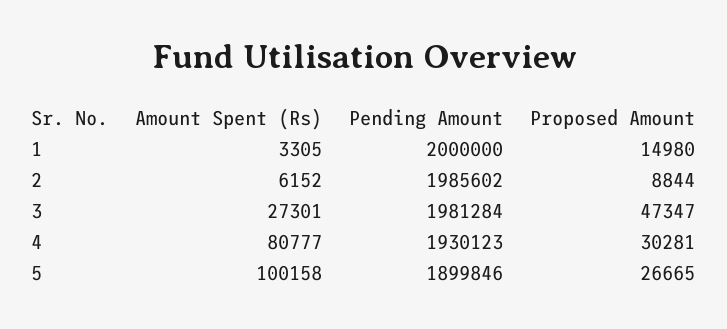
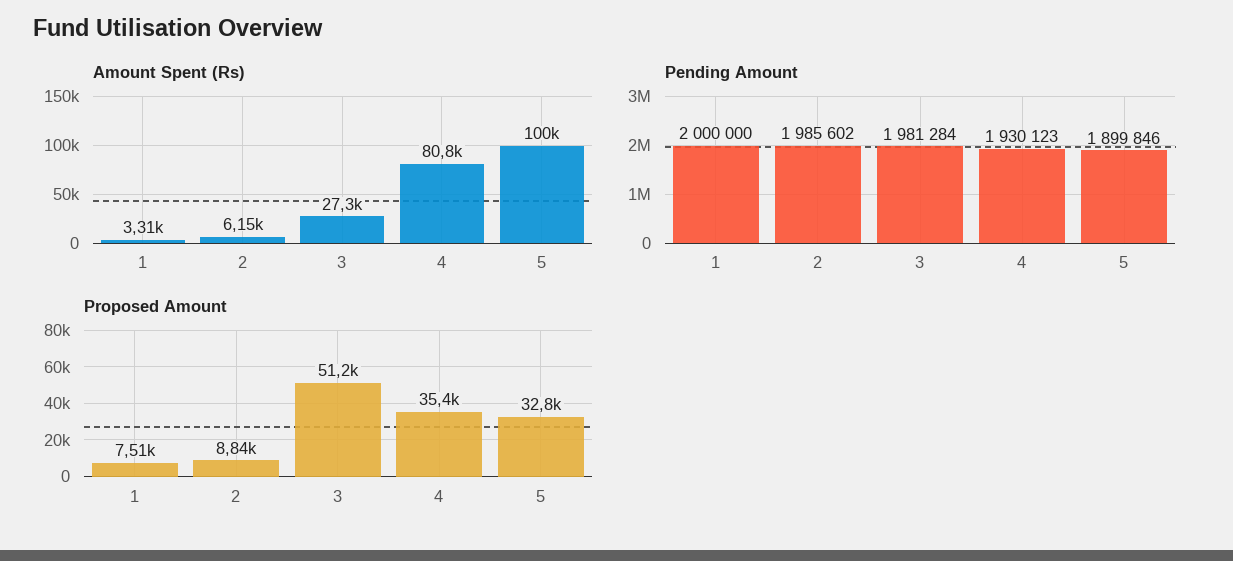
Proposed Amount, 1: 14980 -> 7510
Proposed Amount, 3: 47347 -> 51200
Proposed Amount, 4: 30281 -> 35400
Proposed Amount, 5: 26665 -> 32800

